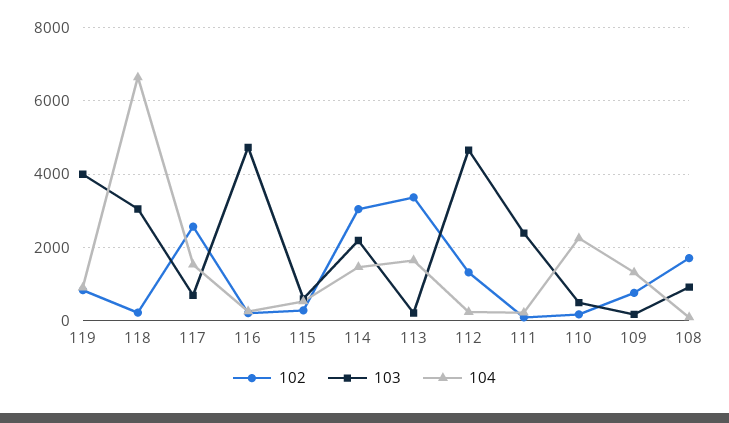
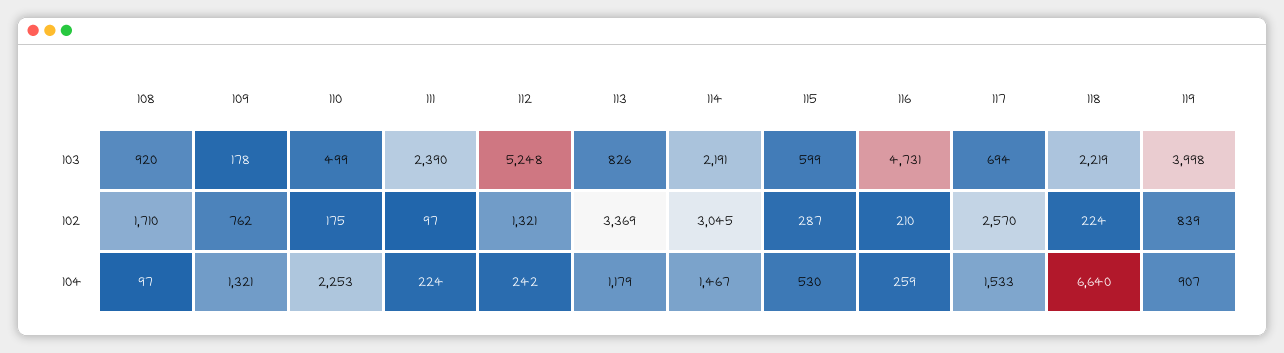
103, 118: 3000 -> 2219
103, 113: 200 -> 826
104, 113: 1600 -> 1179
103, 112: 4600 -> 5248

